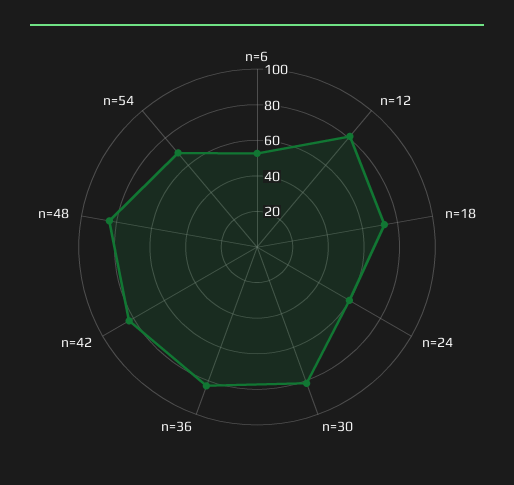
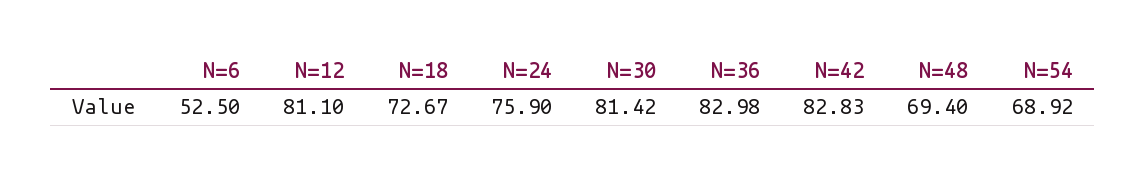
n=24: 60 -> 75.9
n=48: 85 -> 69.4

